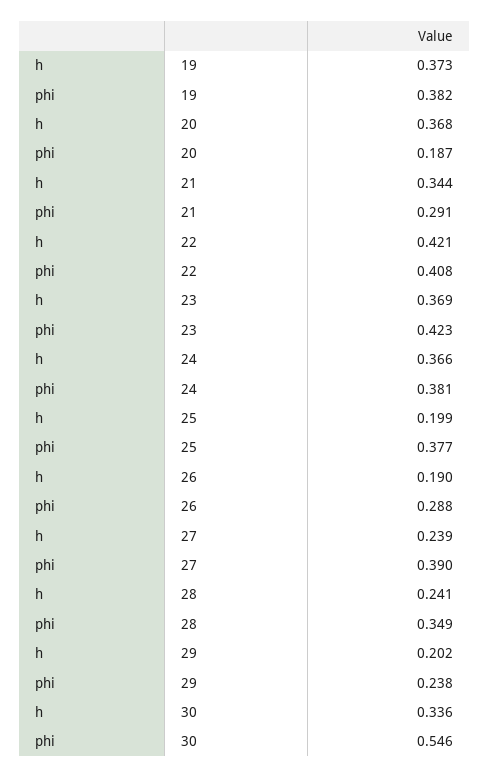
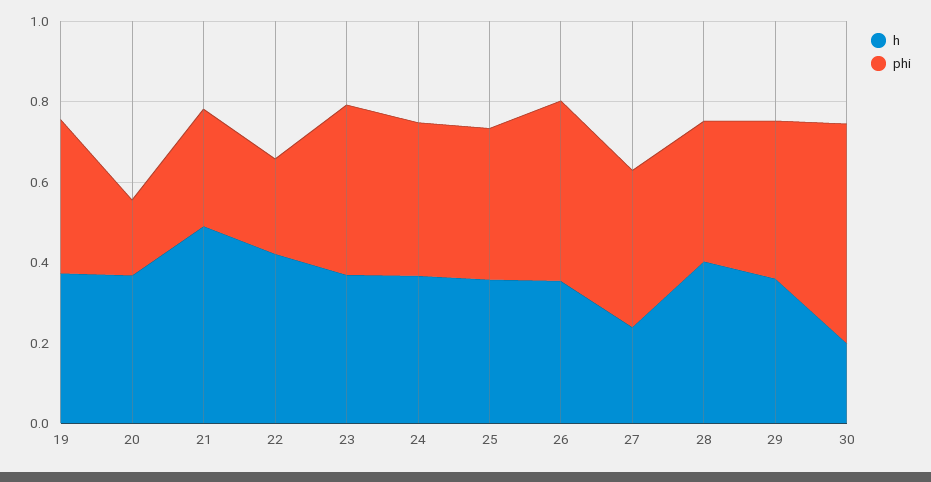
h, 21: 0.344 -> 0.5
phi, 22: 0.408 -> 0.25
h, 25: 0.199 -> 0.35
h, 26: 0.19 -> 0.35
phi, 26: 0.288 -> 0.45
h, 28: 0.241 -> 0.4
h, 29: 0.202 -> 0.35
phi, 29: 0.238 -> 0.4
h, 30: 0.336 -> 0.2

